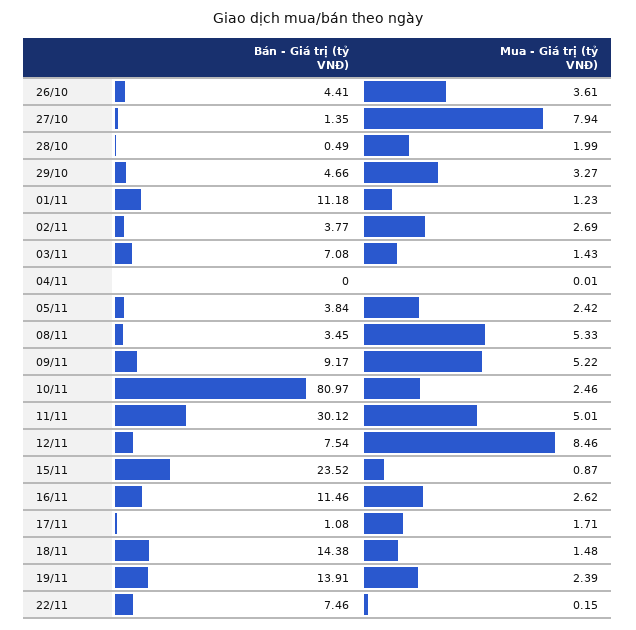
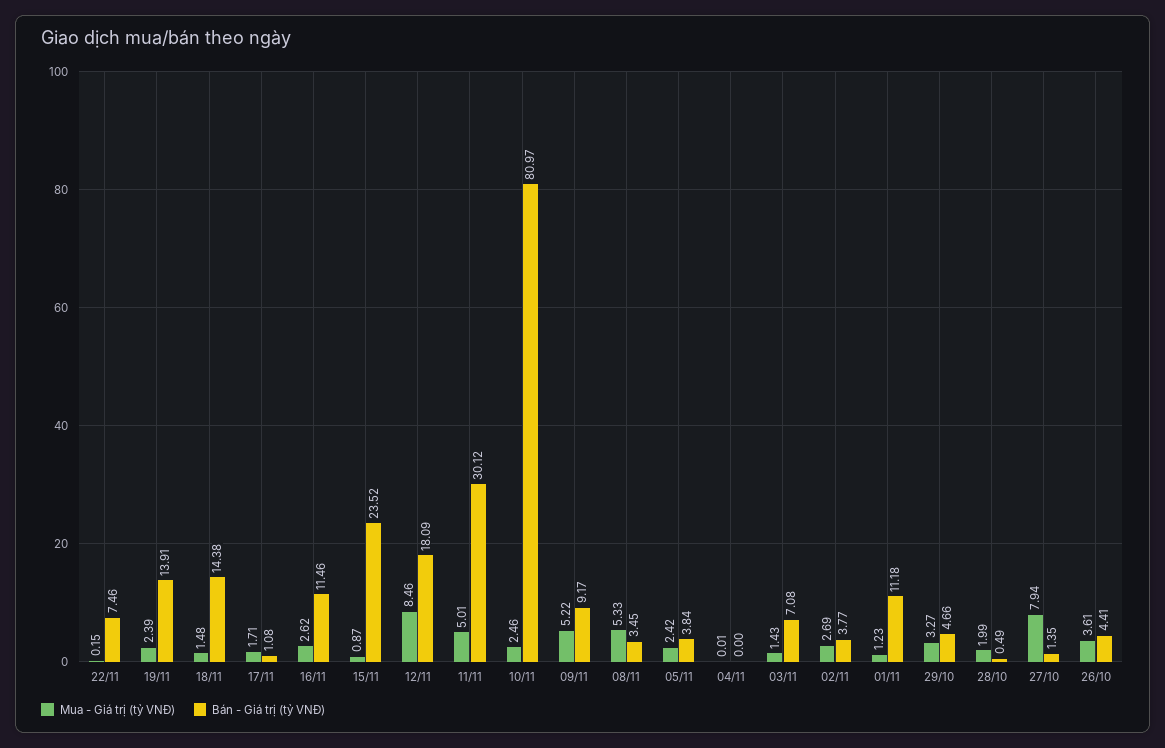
Bán - Giá trị (tỷ VNĐ), 12/11: 7.54 -> 18.09

